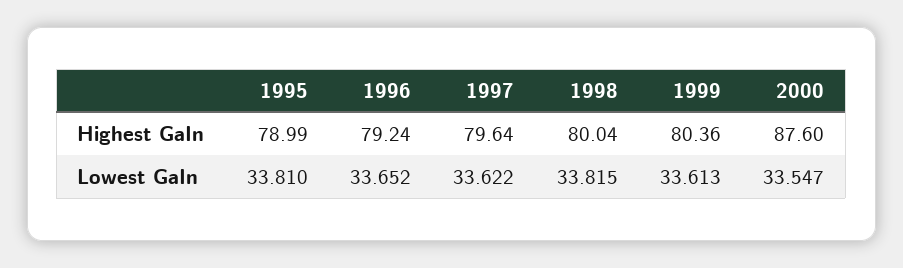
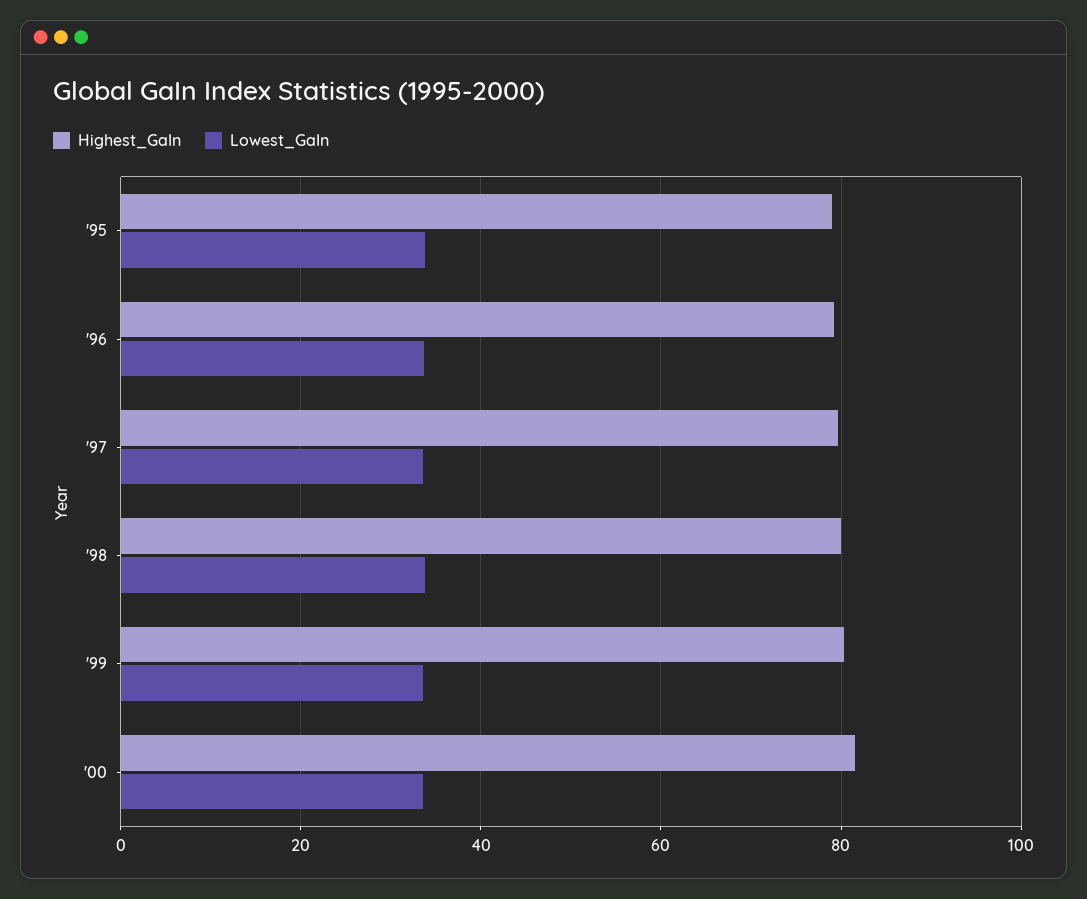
Highest GaIn, 2000: 87.6 -> 82

